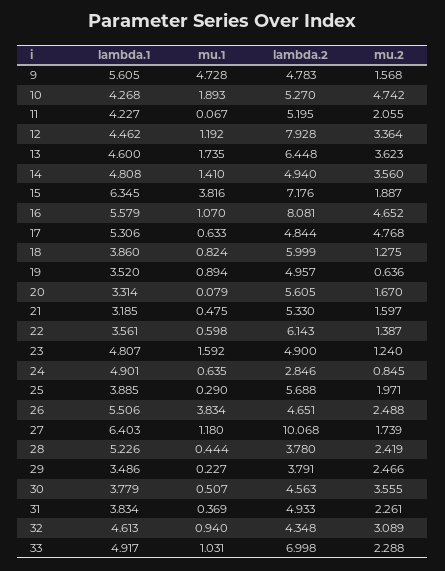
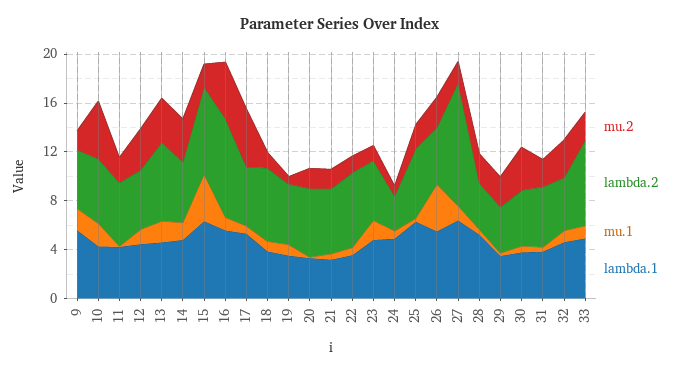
mu.1, 9: 4.728 -> 2
lambda.2, 12: 7.928 -> 5
lambda.1, 25: 3.885 -> 6

